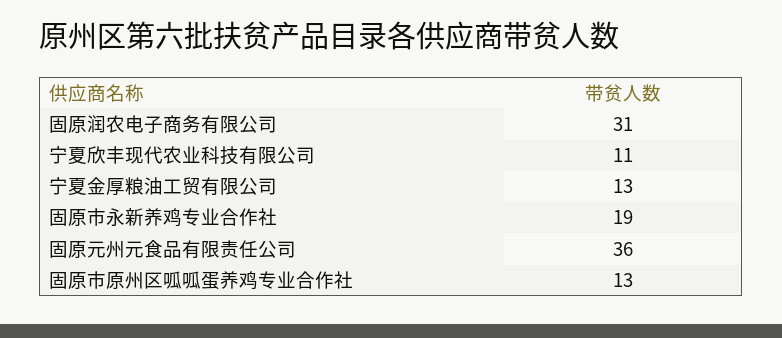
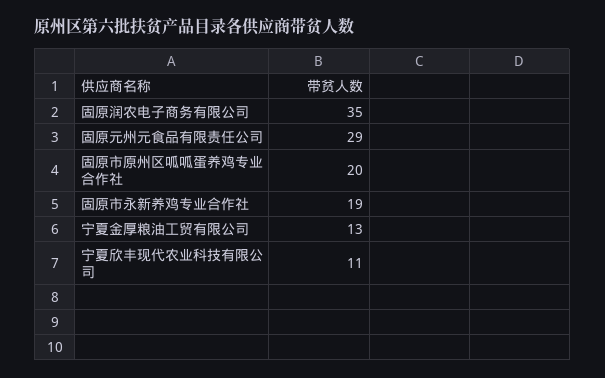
固原润农电子商务有限公司: 31 -> 35
固原元州元食品有限责任公司: 36 -> 29
固原市原州区呱呱蛋养鸡专业合作社: 13 -> 20

